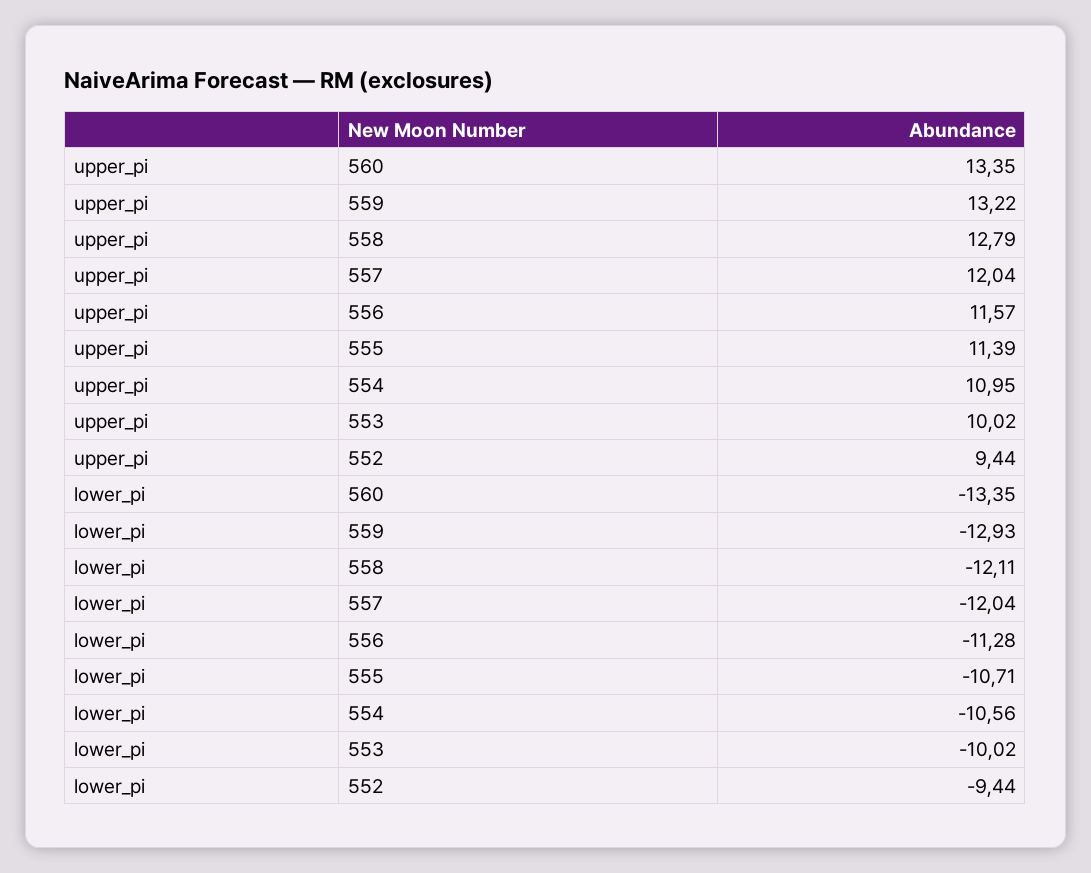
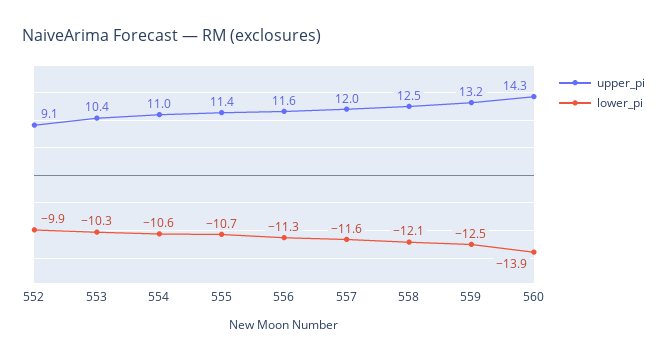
upper_pi, 560: 13.35 -> 14.3
upper_pi, 558: 12.79 -> 12.5
upper_pi, 553: 10.02 -> 10.4
upper_pi, 552: 9.44 -> 9.1
lower_pi, 560: -13.35 -> -13.9
lower_pi, 559: -12.93 -> -12.5
lower_pi, 557: -12.04 -> -11.6
lower_pi, 553: -10.02 -> -10.3
lower_pi, 552: -9.44 -> -9.9

